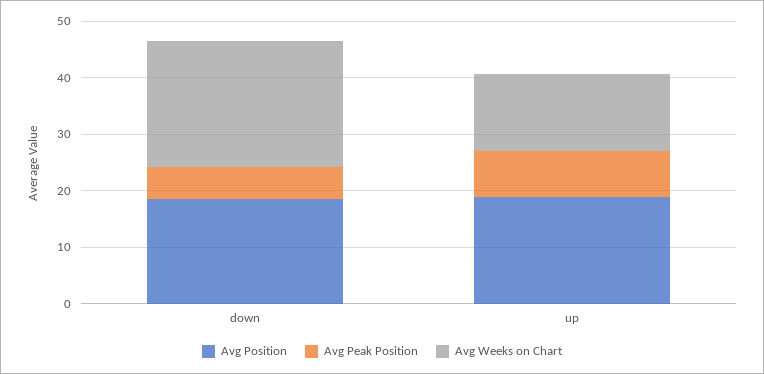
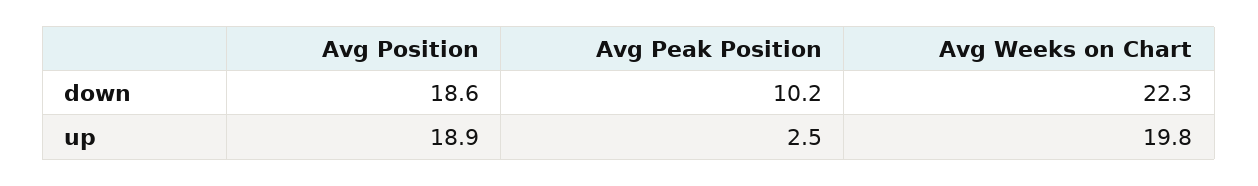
Avg Peak Position, down: 6 -> 10.2
Avg Peak Position, up: 8 -> 2.5
Avg Weeks on Chart, up: 14 -> 19.8

